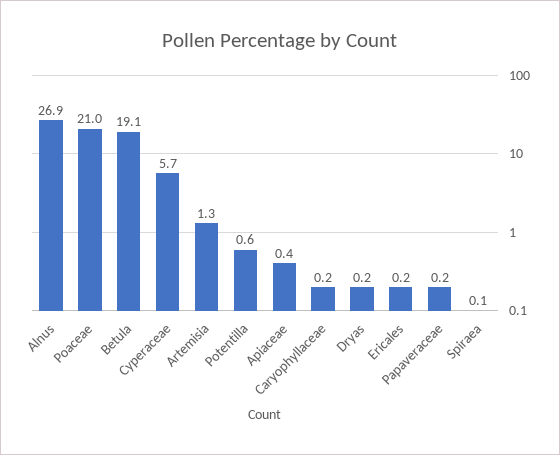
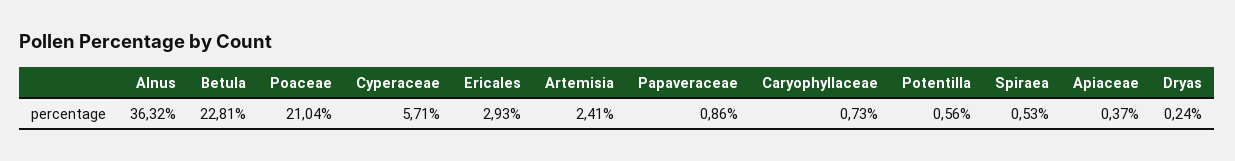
Alnus: 26.9 -> 36.32
Betula: 19.1 -> 22.81
Artemisia: 1.3 -> 2.41
Caryophyllaceae: 0.2 -> 0.73
Ericales: 0.2 -> 2.93
Papaveraceae: 0.2 -> 0.86
Spiraea: 0.1 -> 0.53

